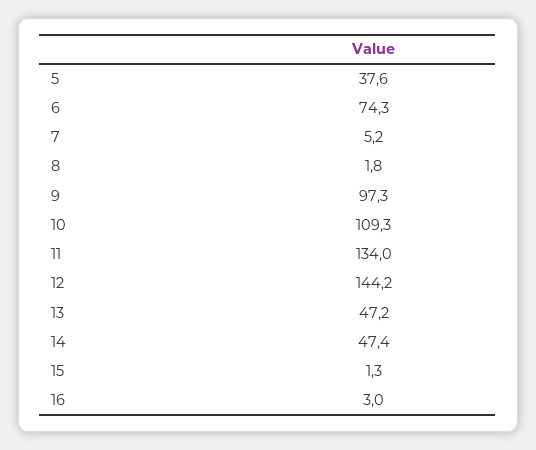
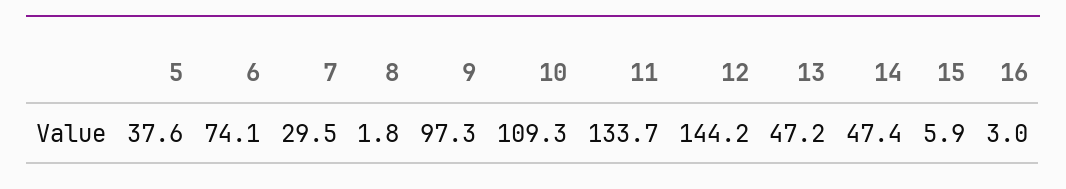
6: 74.3 -> 74.1
7: 5.2 -> 29.5
11: 134 -> 133.7
15: 1.3 -> 5.9

